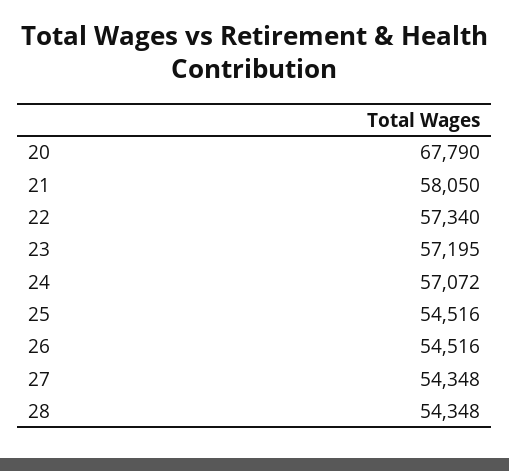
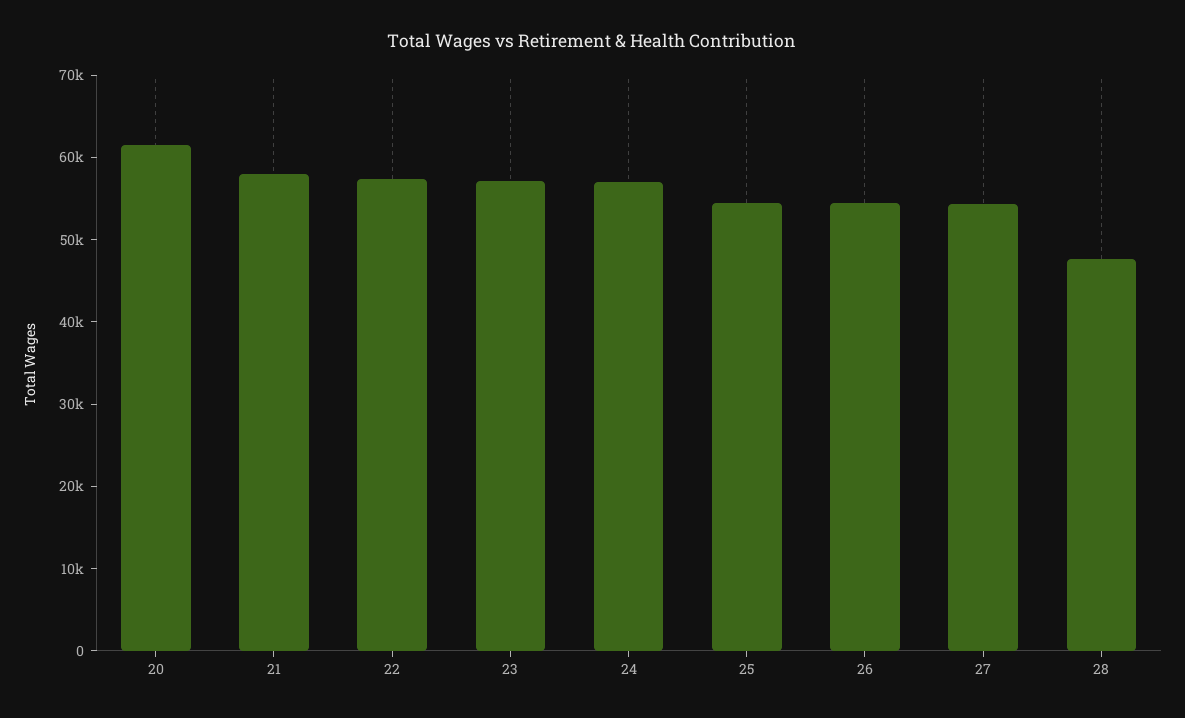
20: 67790 -> 62000
28: 54348 -> 48000

